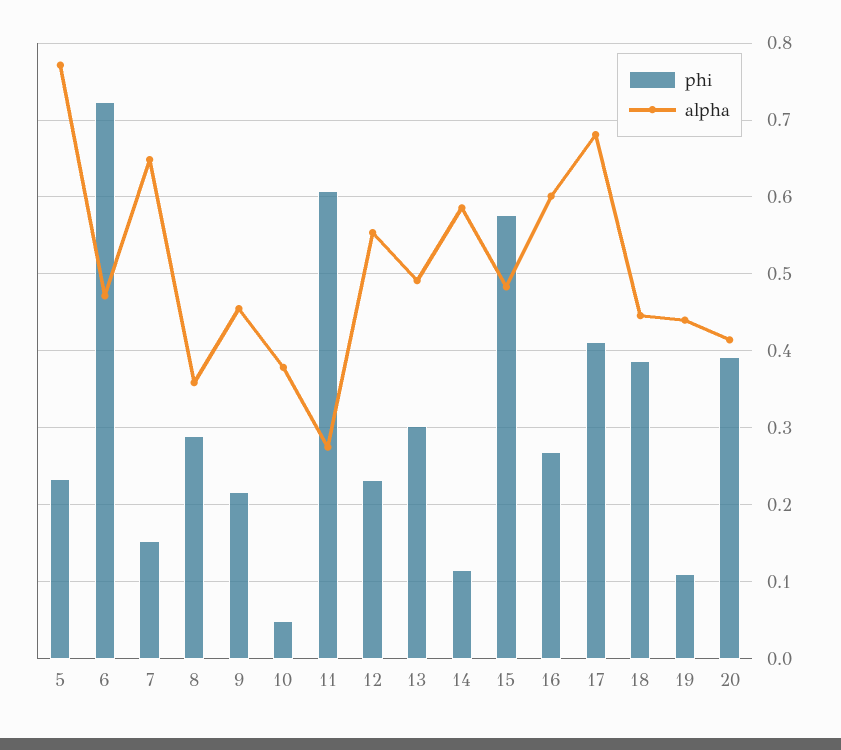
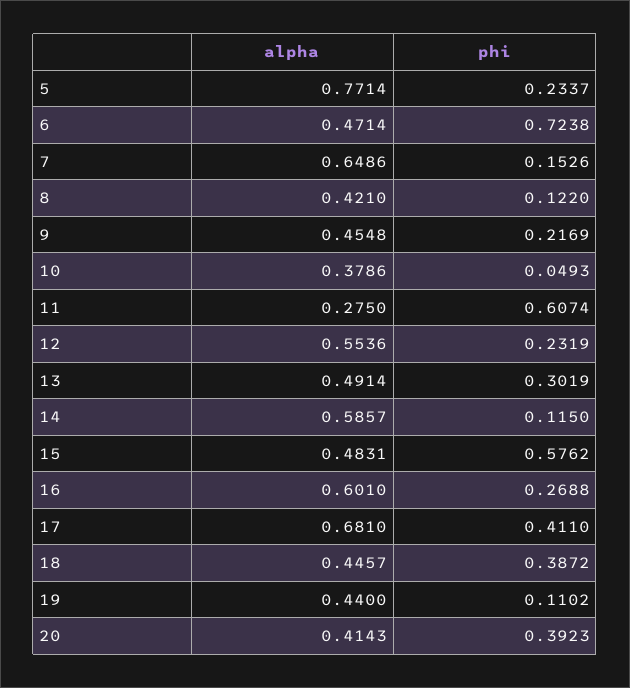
phi, 8: 0.29 -> 0.122
alpha, 8: 0.36 -> 0.421

